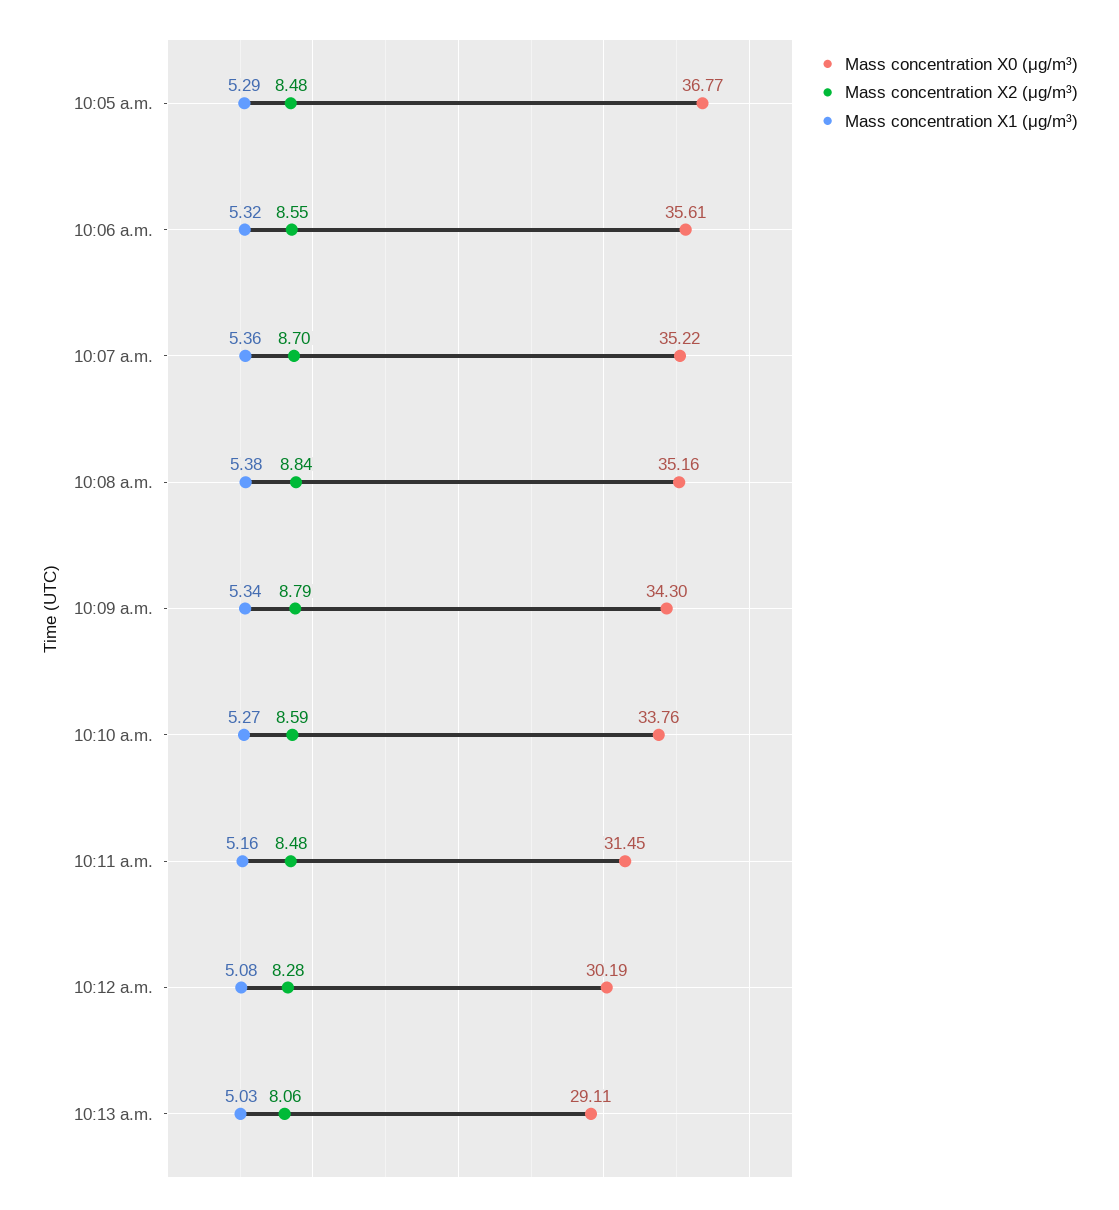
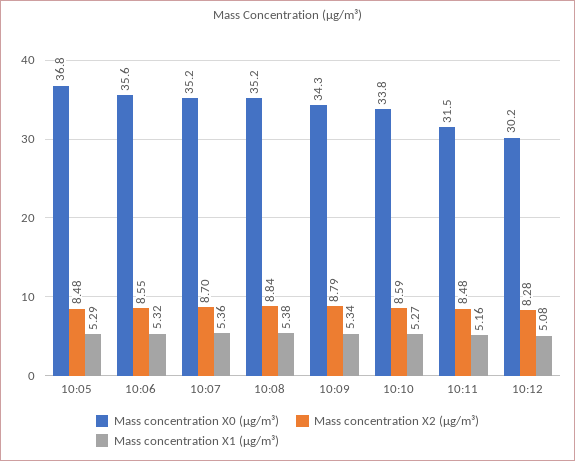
Mass concentration X0 (μg/m³), 10:13 a.m.: 29.11 -> none
Mass concentration X2 (μg/m³), 10:13 a.m.: 8.06 -> none
Mass concentration X1 (μg/m³), 10:13 a.m.: 5.03 -> none

